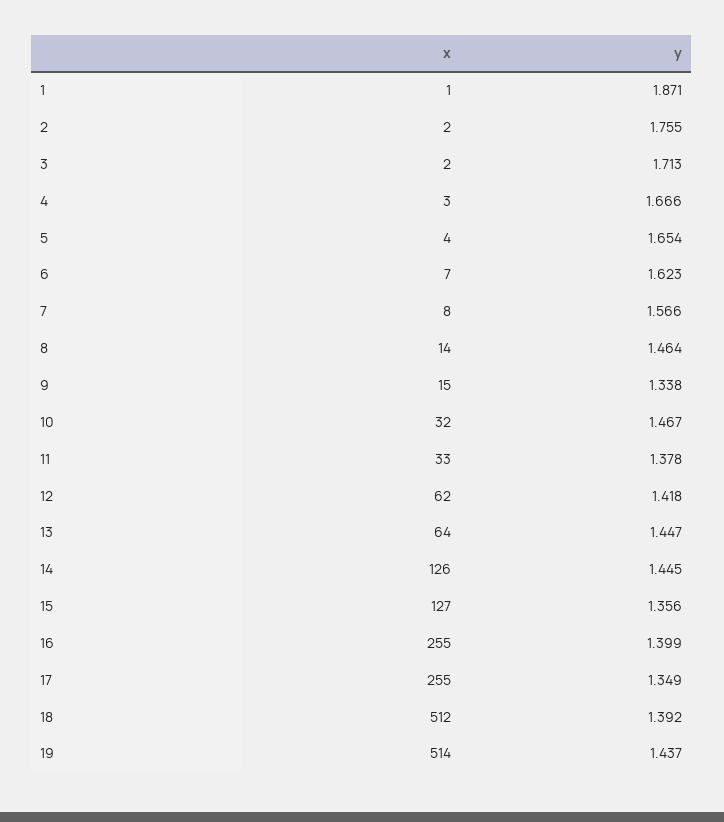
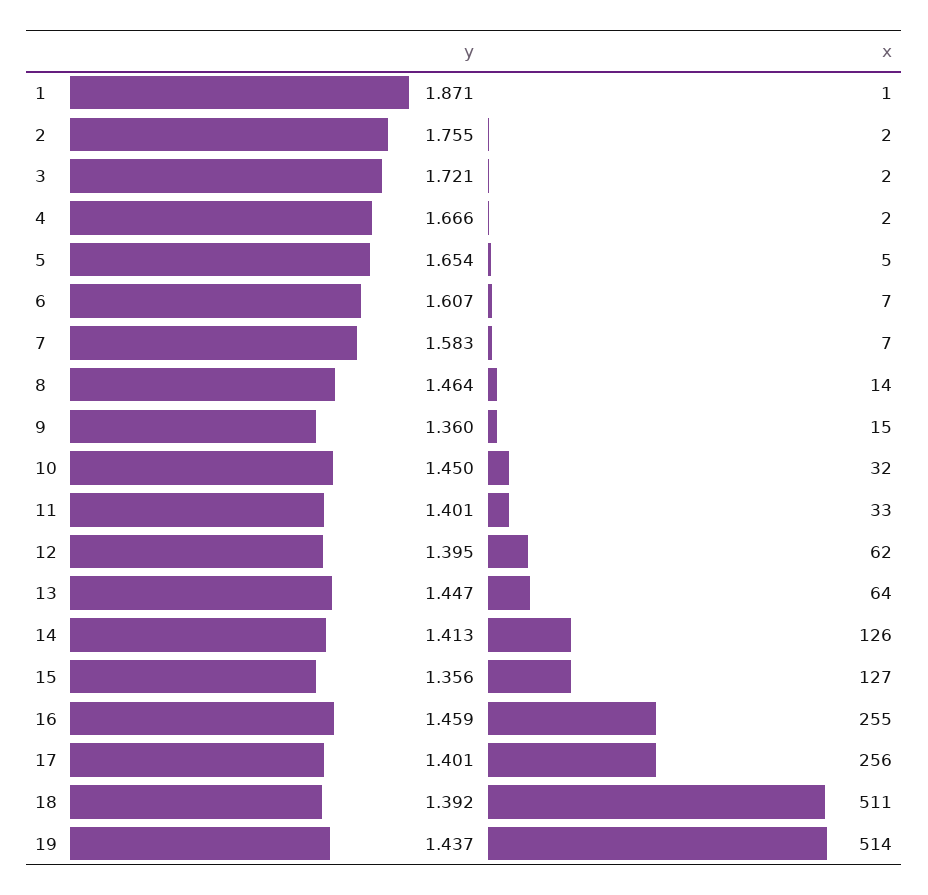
y, 3: 1.713 -> 1.721
x, 4: 3 -> 2
x, 5: 4 -> 5
y, 6: 1.623 -> 1.607
x, 7: 8 -> 7
y, 7: 1.566 -> 1.583
y, 9: 1.338 -> 1.36
y, 10: 1.467 -> 1.45
y, 11: 1.378 -> 1.401
y, 12: 1.418 -> 1.395
y, 14: 1.445 -> 1.413
y, 16: 1.399 -> 1.459
x, 17: 255 -> 256
y, 17: 1.349 -> 1.401
x, 18: 512 -> 511

